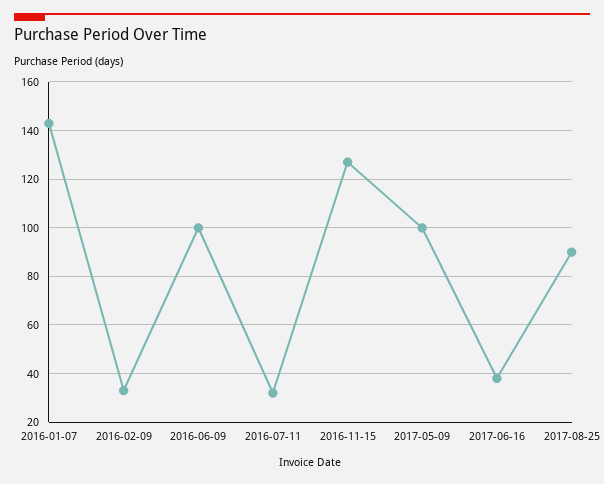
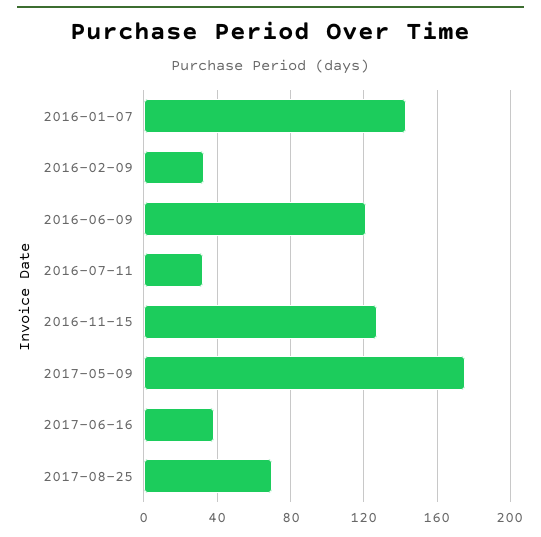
2016-06-09: 100 -> 120
2017-05-09: 100 -> 175
2017-08-25: 90 -> 70

